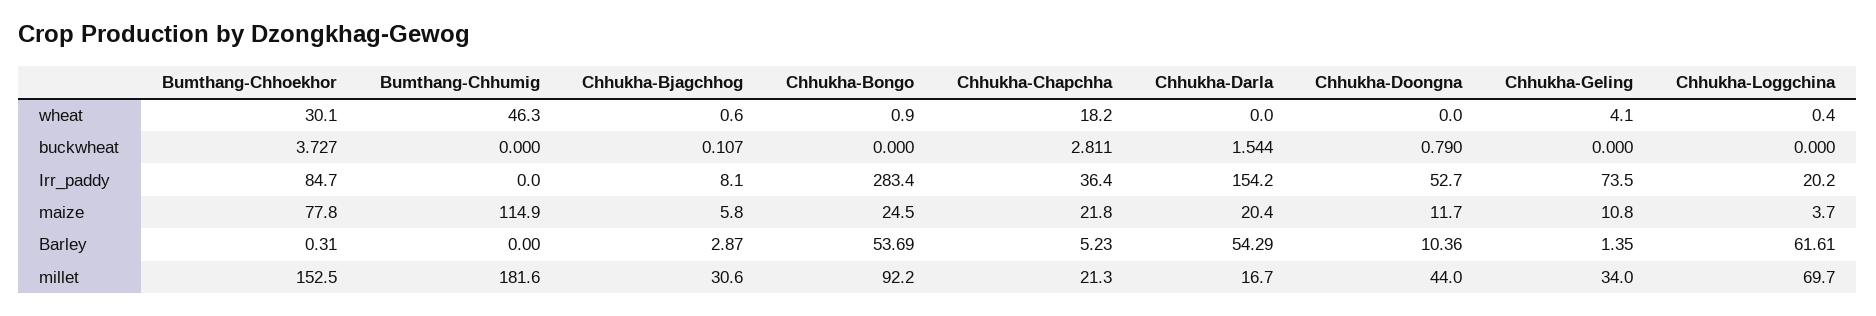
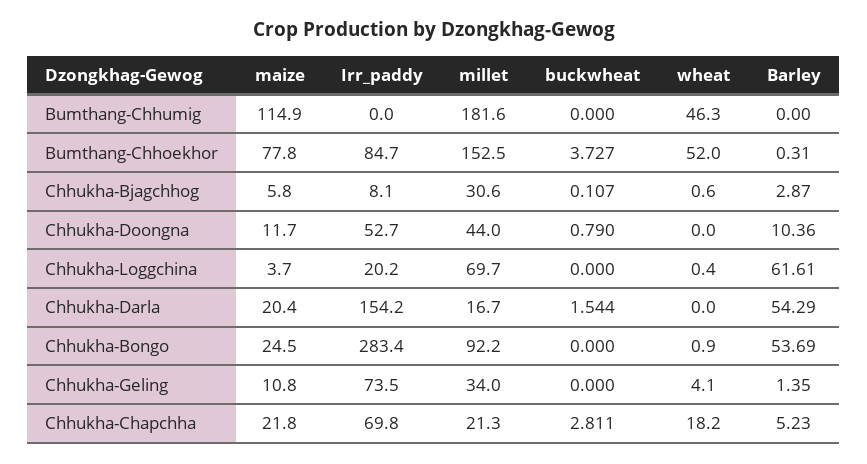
Bumthang-Chhoekhor, wheat: 30.1 -> 52
Chhukha-Chapchha, Irr_paddy: 36.4 -> 69.8

